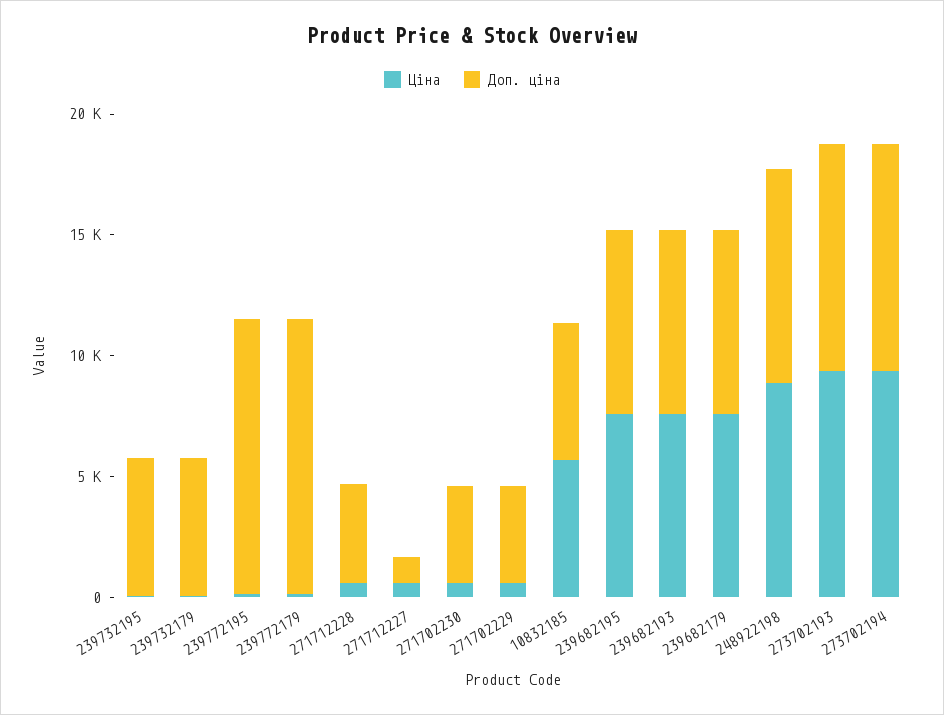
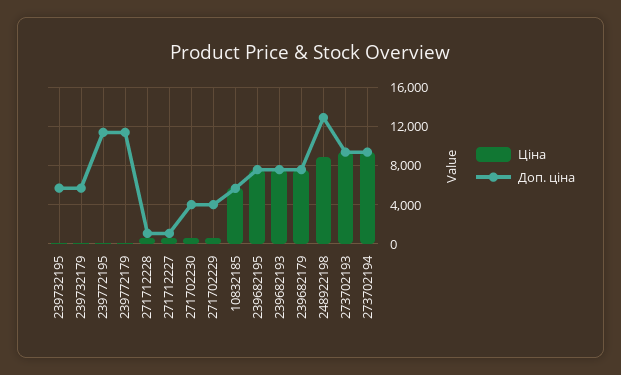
Доп. ціна, 271712228: 4000 -> 1000
Доп. ціна, 248922198: 9000 -> 13000

